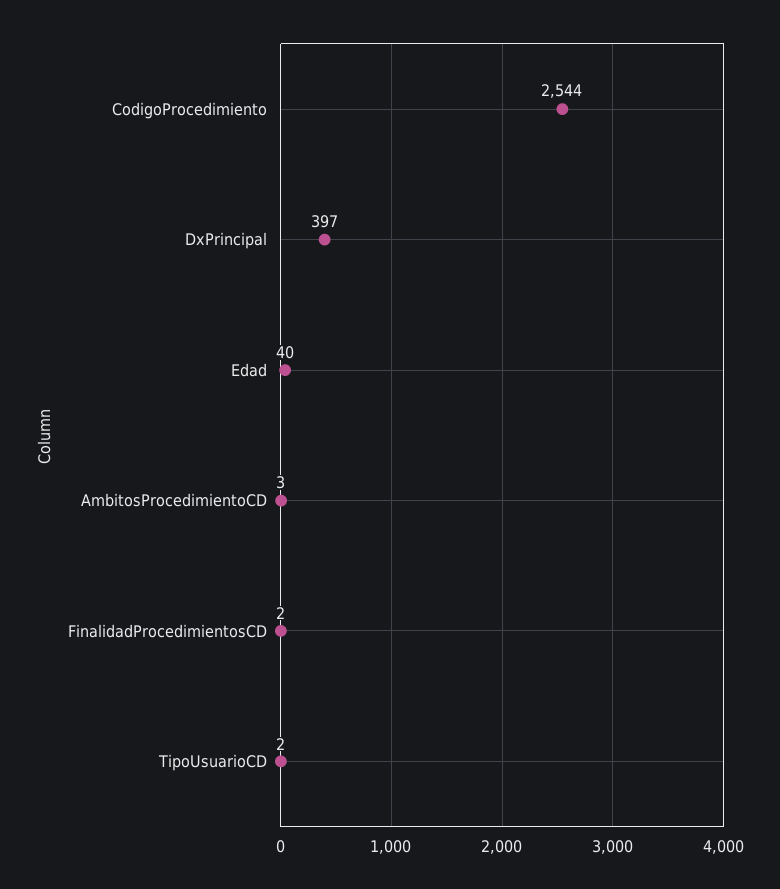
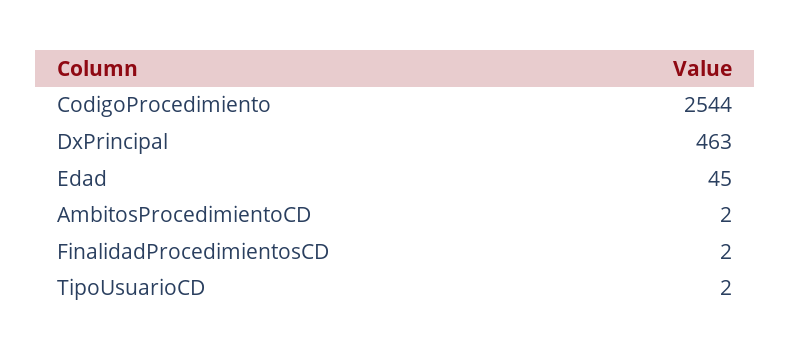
DxPrincipal: 397 -> 463
Edad: 40 -> 45
AmbitosProcedimientoCD: 3 -> 2

